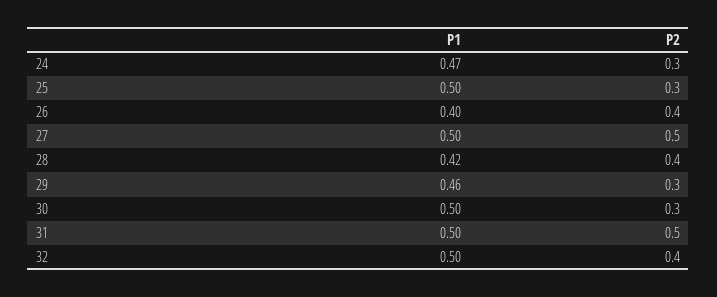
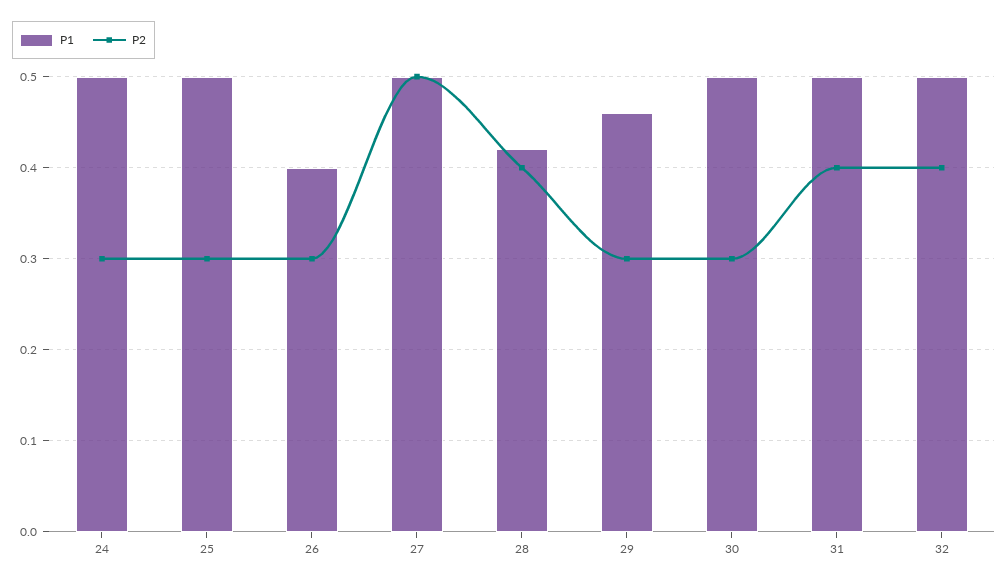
P1, 24: 0.47 -> 0.5
P2, 26: 0.4 -> 0.3
P2, 31: 0.5 -> 0.4

